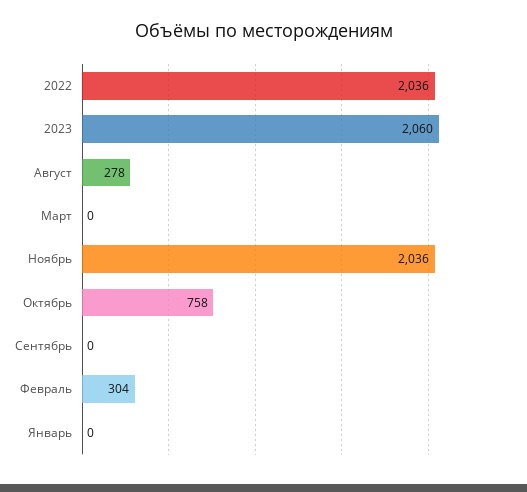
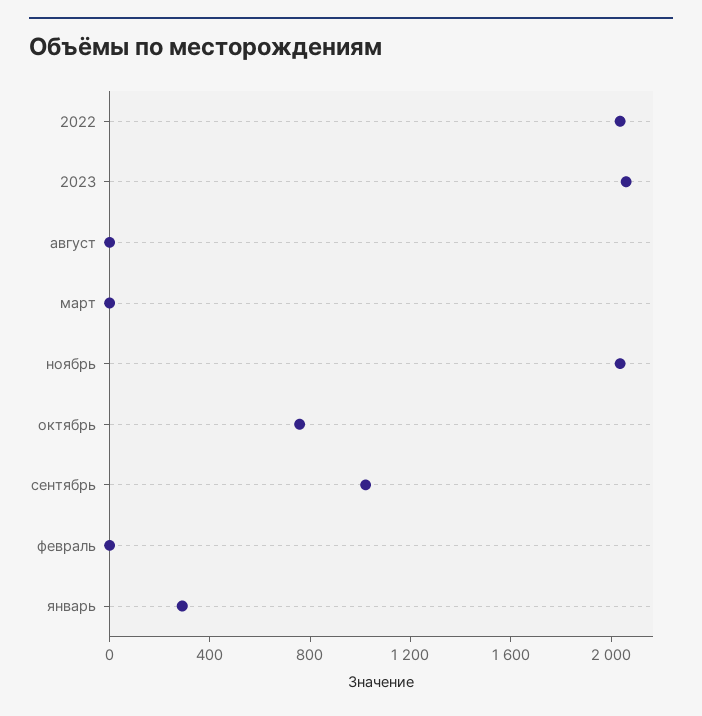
Август: 278 -> 0
Сентябрь: 0 -> 1000
Февраль: 304 -> 0
Январь: 0 -> 300

